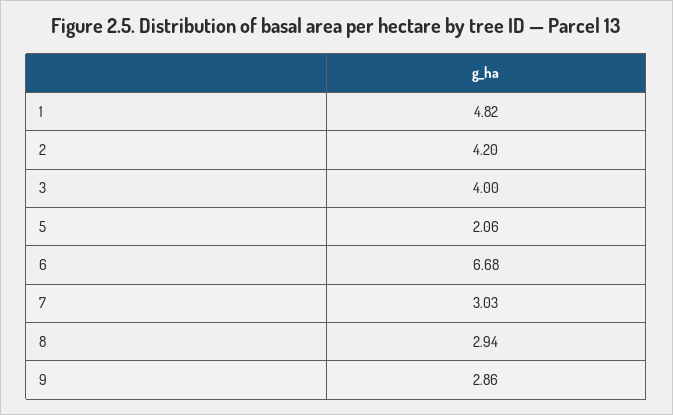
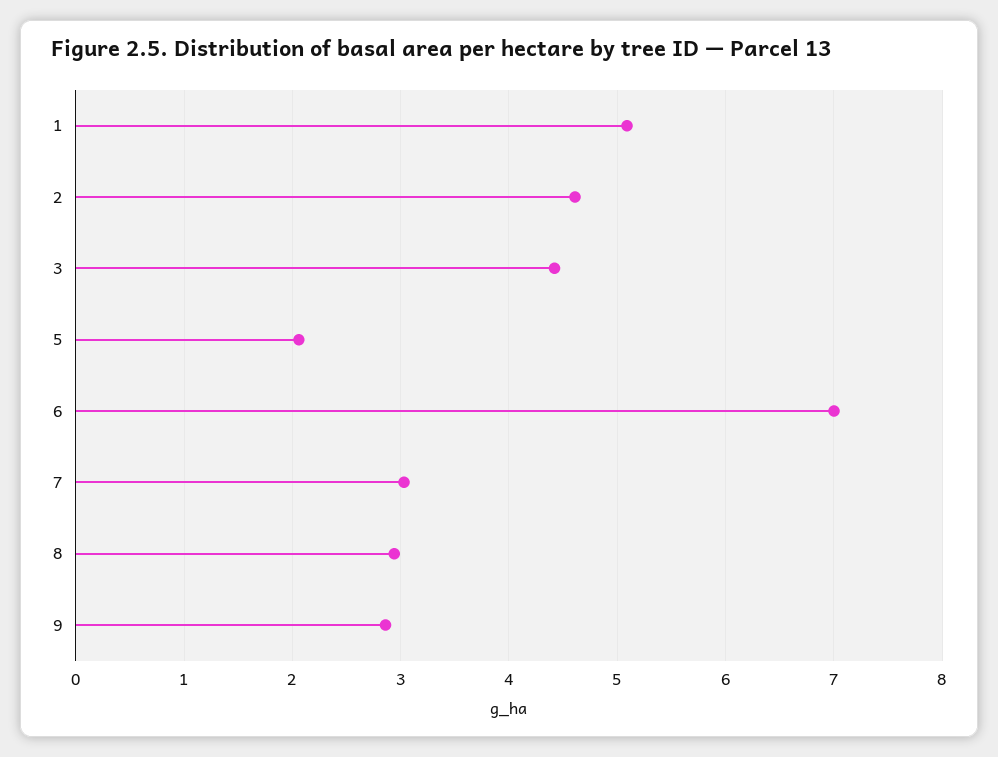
1: 4.82 -> 5.1
2: 4.2 -> 4.6
3: 4 -> 4.4
6: 6.68 -> 7

